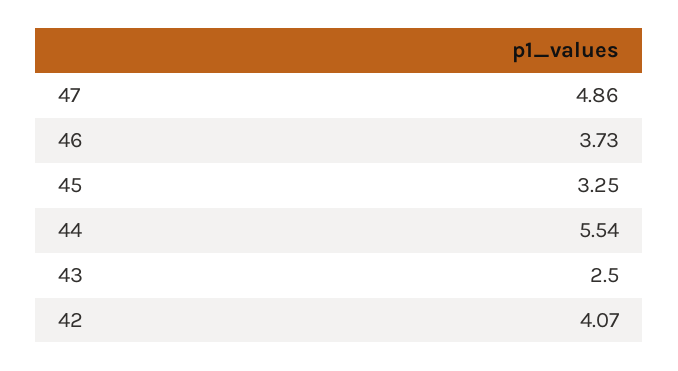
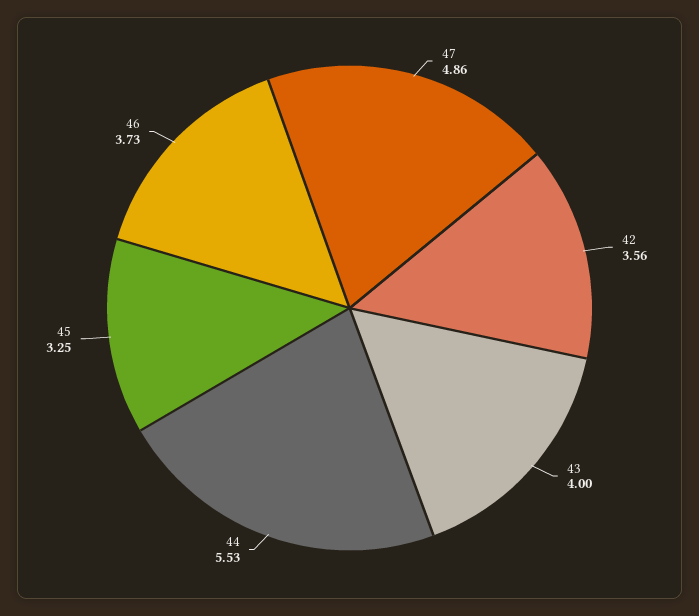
44: 5.54 -> 5.53
43: 2.5 -> 4
42: 4.07 -> 3.56

